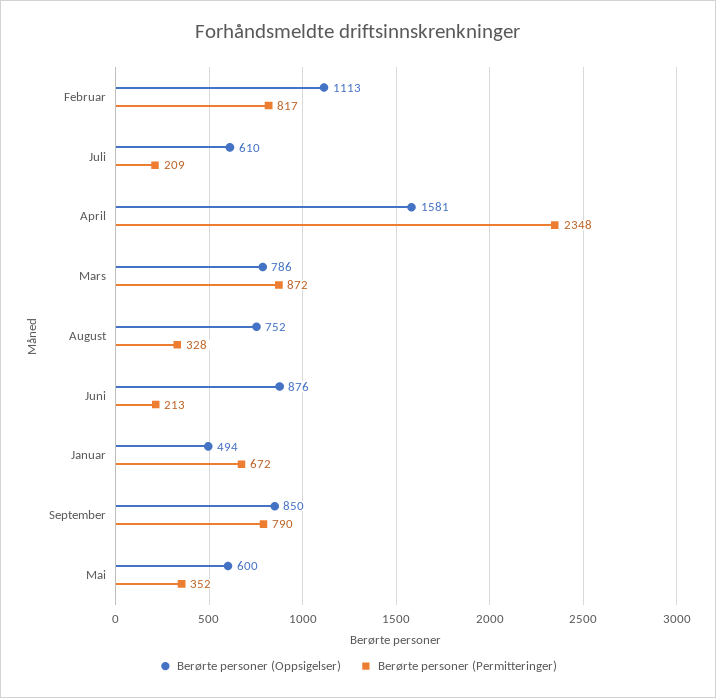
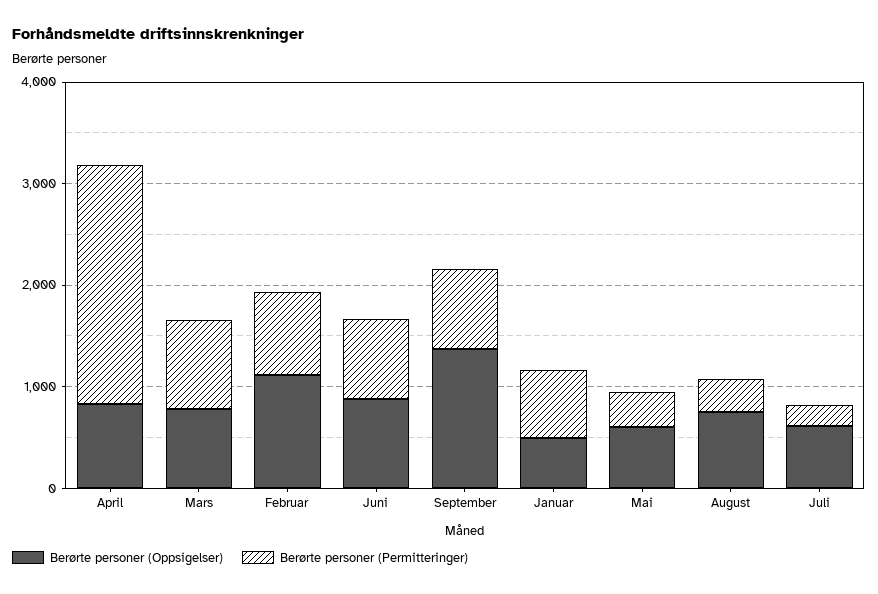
Berørte personer (Oppsigelser), April: 1581 -> 800
Berørte personer (Permitteringer), Juni: 213 -> 800
Berørte personer (Oppsigelser), September: 850 -> 1400

